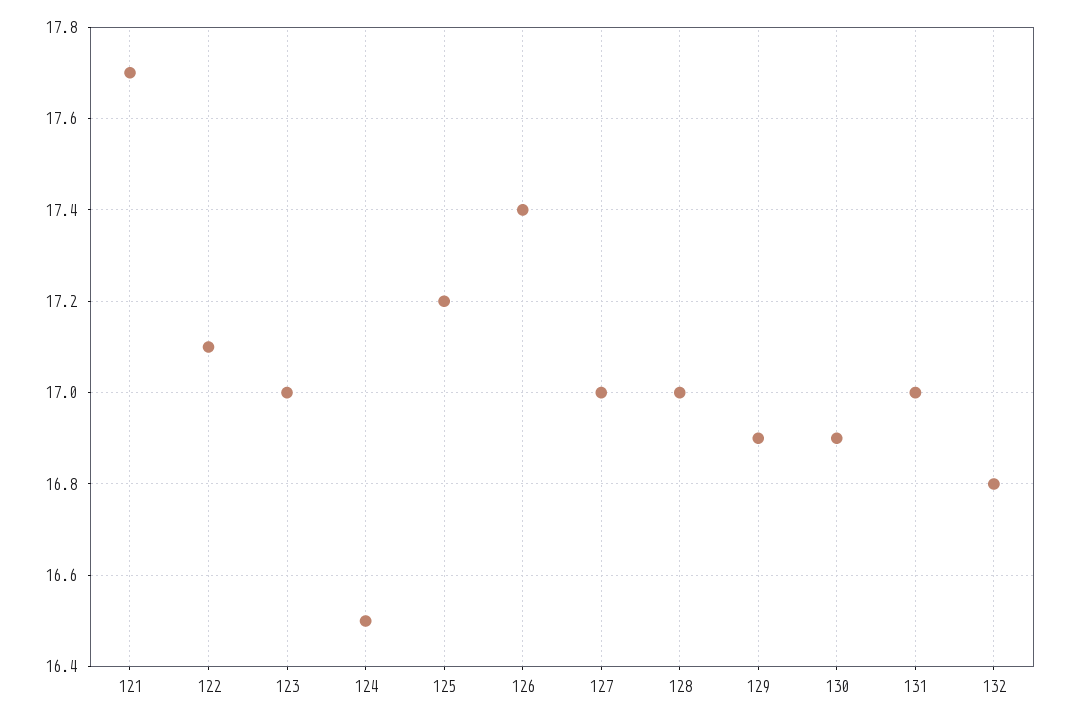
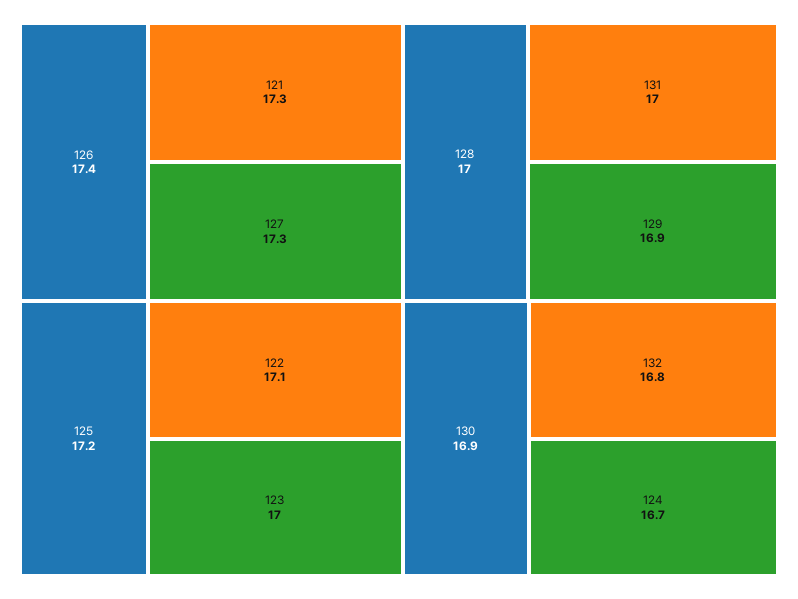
121: 17.7 -> 17.3
124: 16.5 -> 16.7
127: 17 -> 17.3

